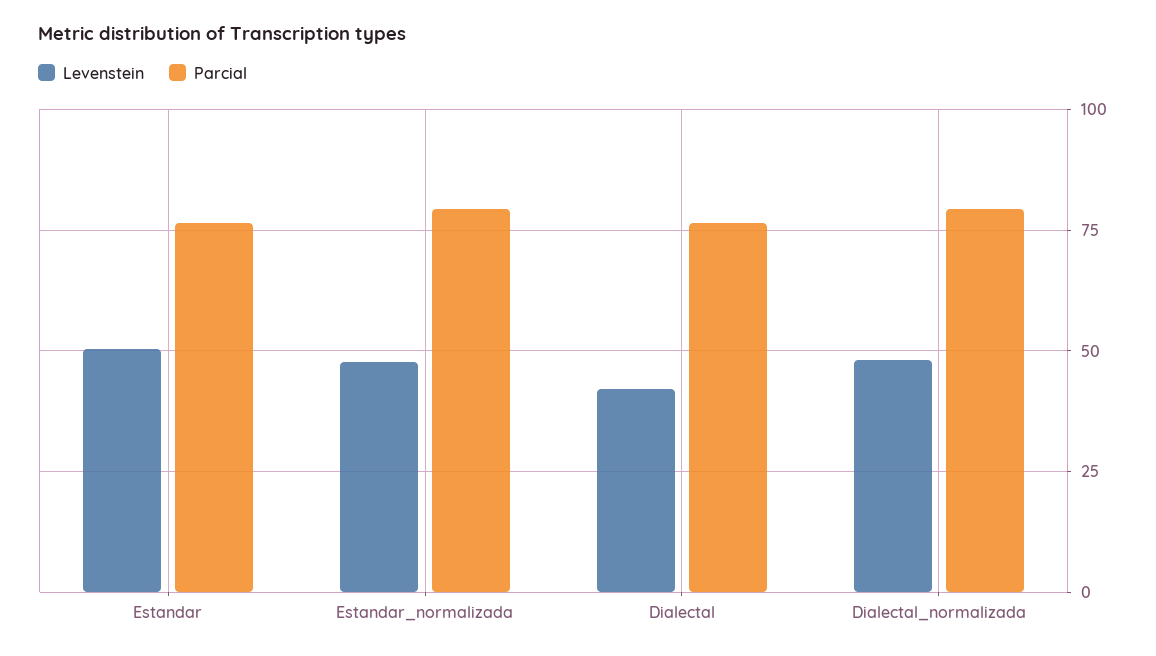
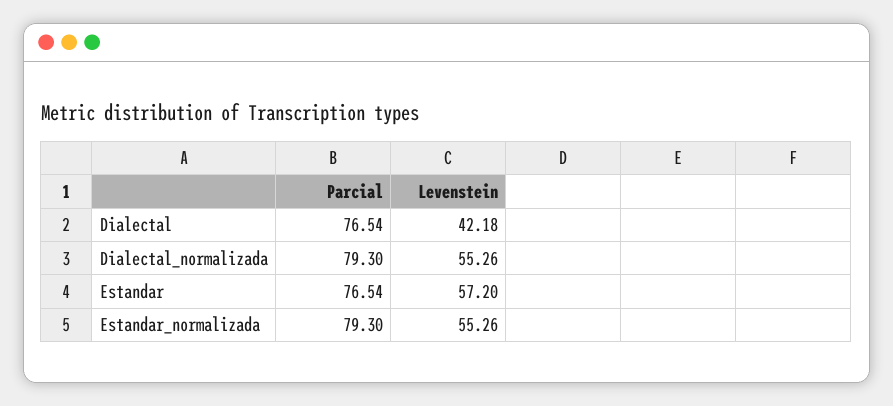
Levenstein, Estandar: 50 -> 57.2
Levenstein, Estandar_normalizada: 47.5 -> 55.26
Levenstein, Dialectal_normalizada: 47.5 -> 55.26

